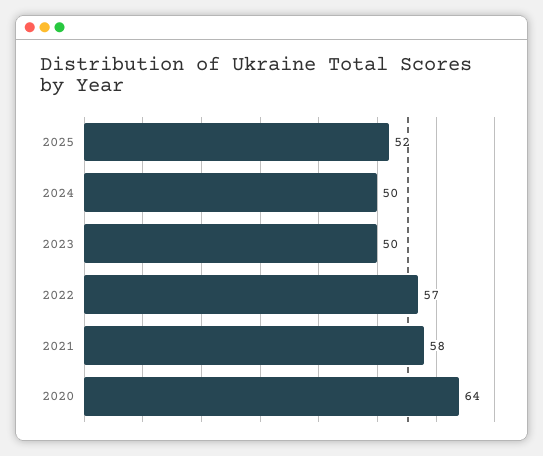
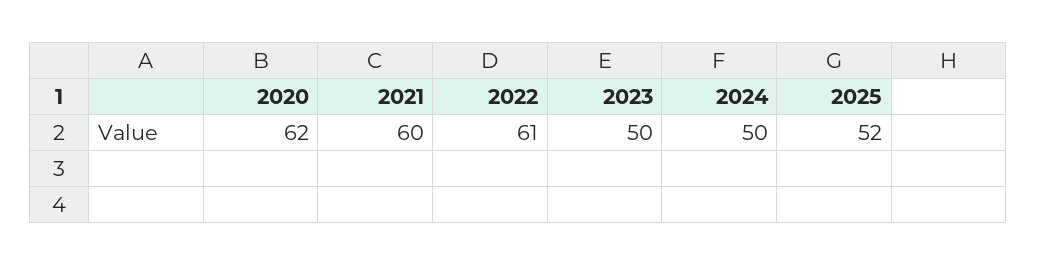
2022: 57 -> 61
2021: 58 -> 60
2020: 64 -> 62

